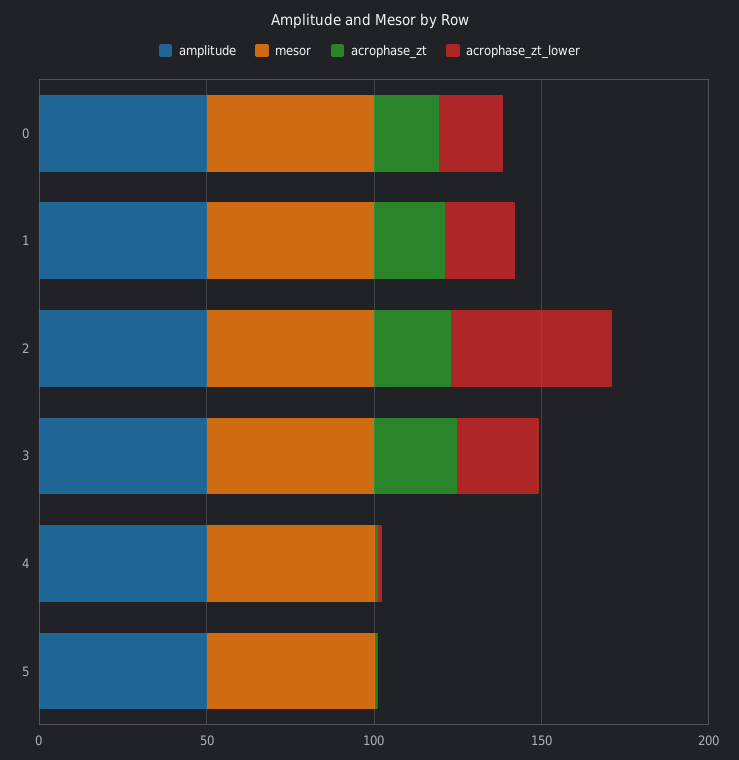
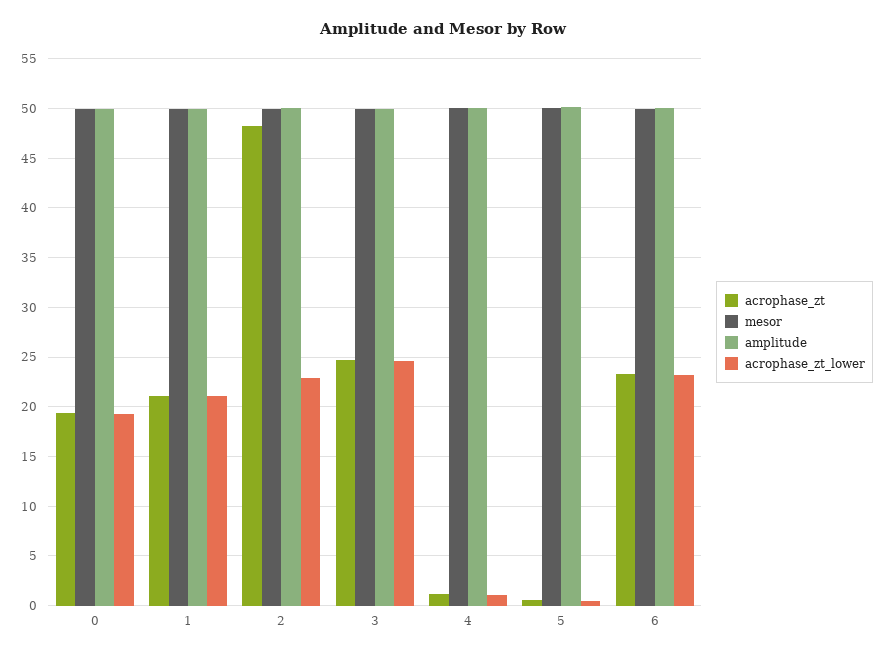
acrophase_zt, 2: 20 -> 48
acrophase_zt_lower, 2: 50 -> 23
acrophase_zt, 6: none -> 23
mesor, 6: none -> 50
amplitude, 6: none -> 50
acrophase_zt_lower, 6: none -> 23

